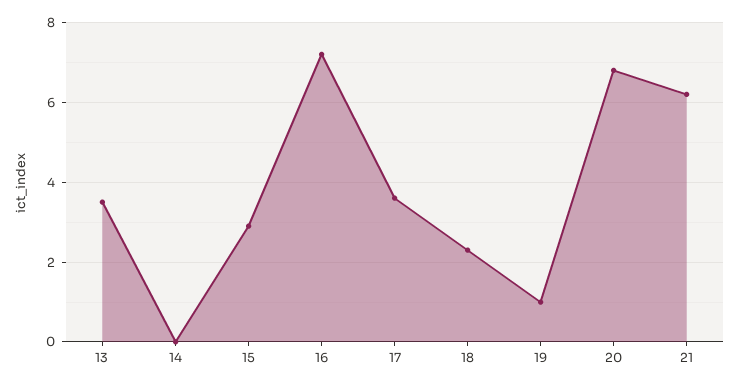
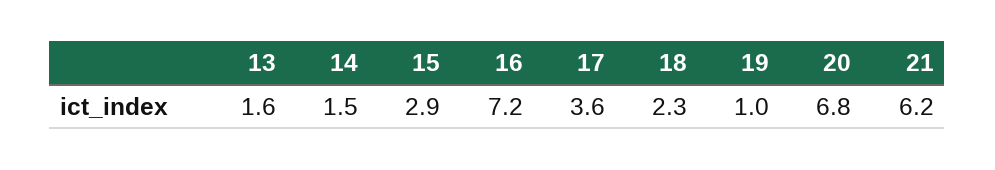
13: 3.5 -> 1.6
14: 0 -> 1.5

